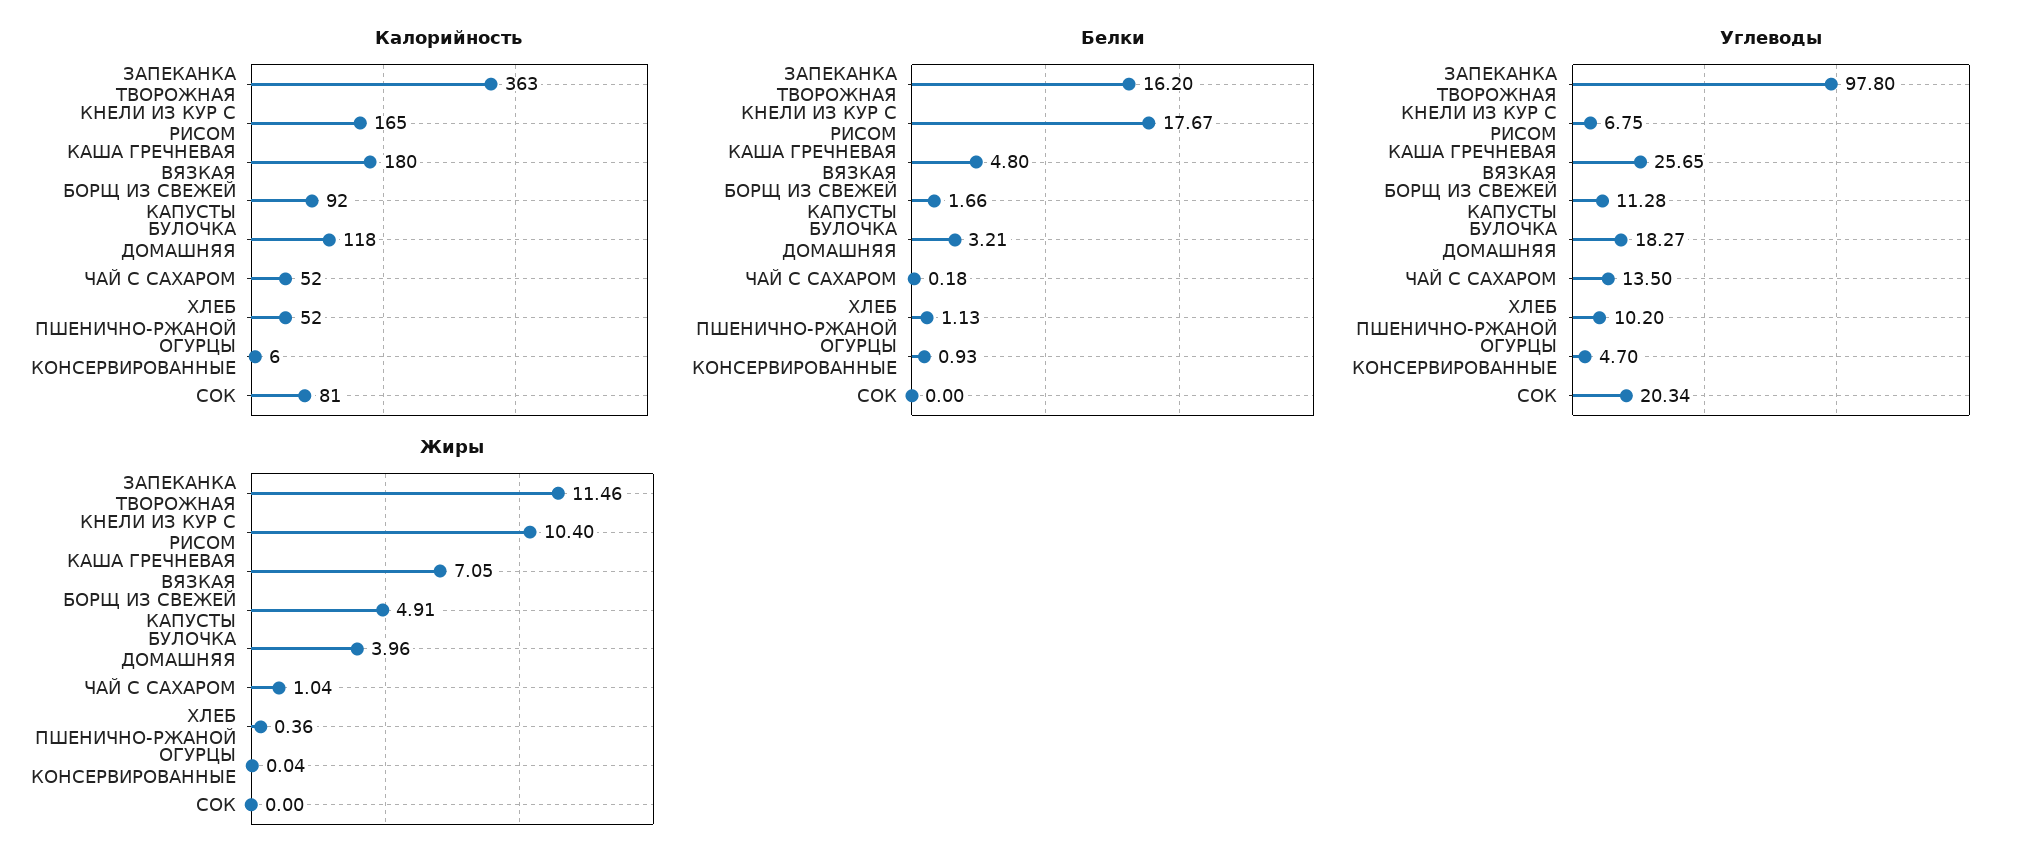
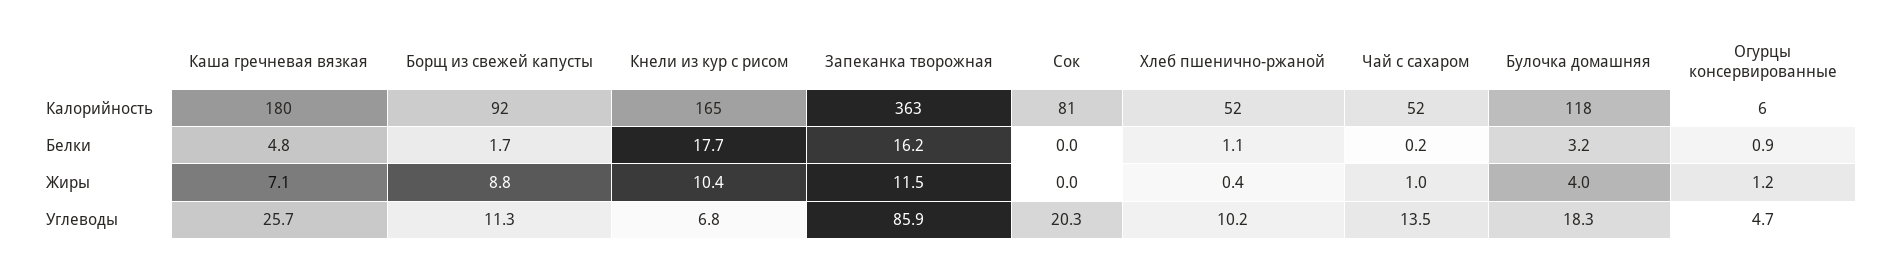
Углеводы, ЗАПЕКАНКА ТВОРОЖНАЯ: 97.8 -> 85.9
Жиры, БОРЩ ИЗ СВЕЖЕЙ КАПУСТЫ: 4.91 -> 8.8
Жиры, ОГУРЦЫ КОНСЕРВИРОВАННЫЕ: 0.04 -> 1.2

